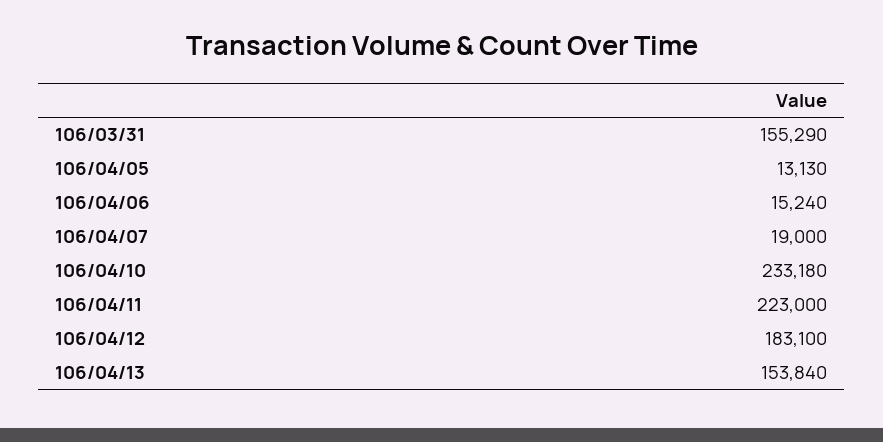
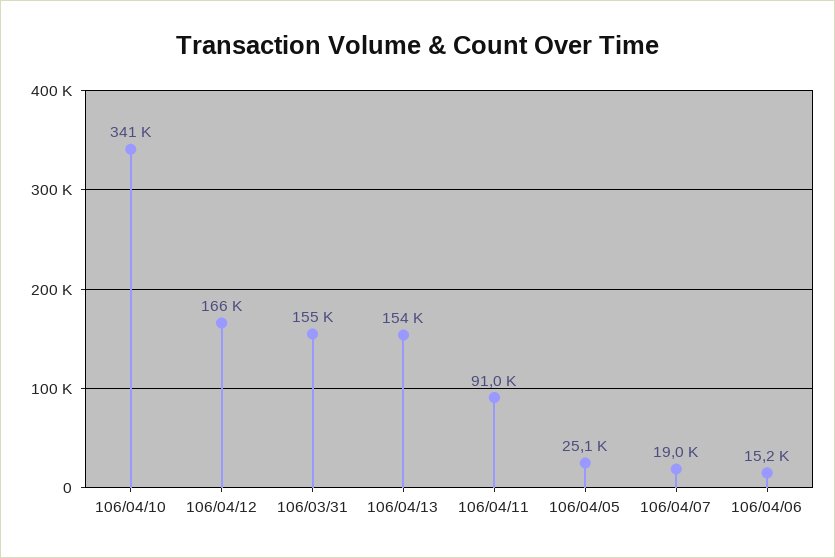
106/04/05: 13130 -> 25100
106/04/10: 233180 -> 341000
106/04/11: 223000 -> 91000
106/04/12: 183100 -> 166000

